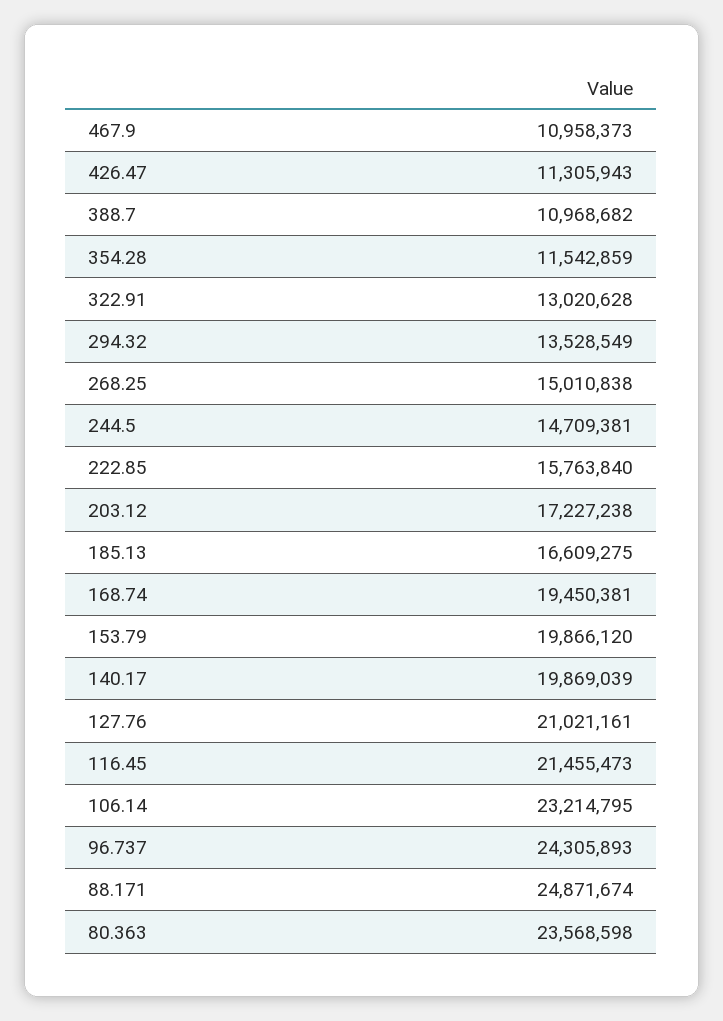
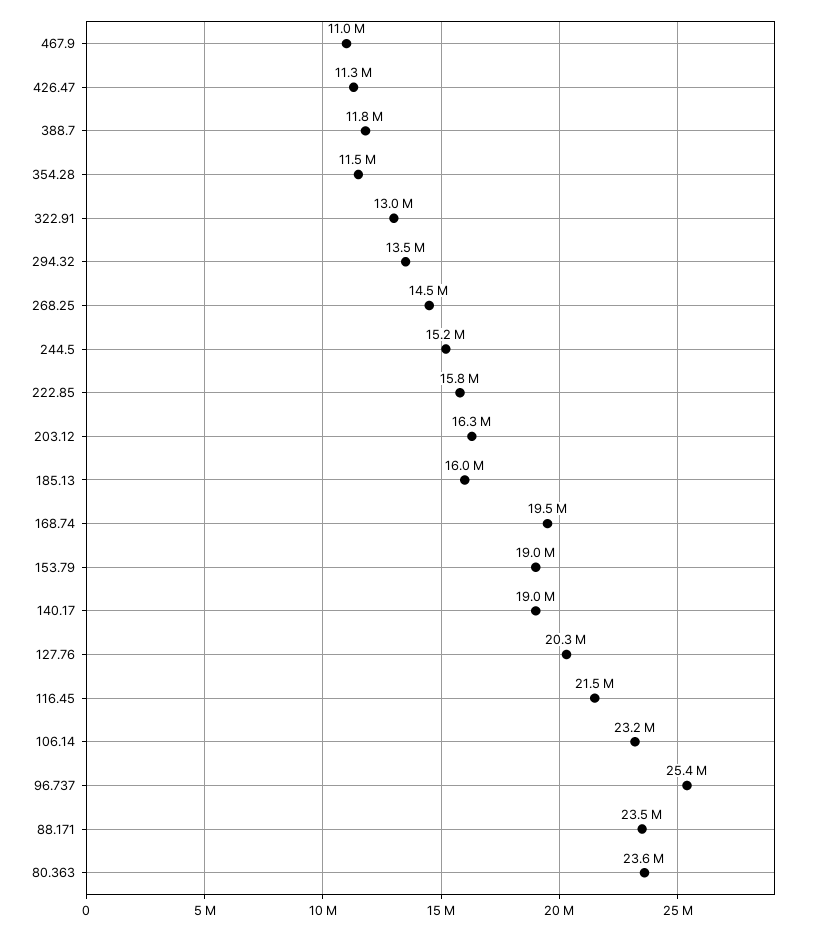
388.7: 10968682 -> 11800000
268.25: 15010838 -> 14500000
244.5: 14709381 -> 15200000
203.12: 17227238 -> 16300000
185.13: 16609275 -> 16000000
153.79: 19866120 -> 19000000
140.17: 19869039 -> 19000000
127.76: 21021161 -> 20300000
96.737: 24305893 -> 25400000
88.171: 24871674 -> 23500000

